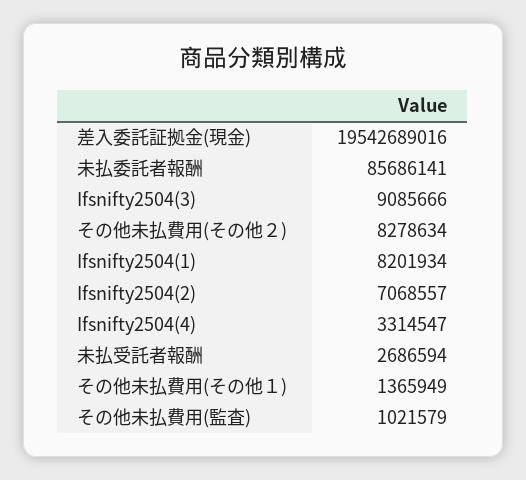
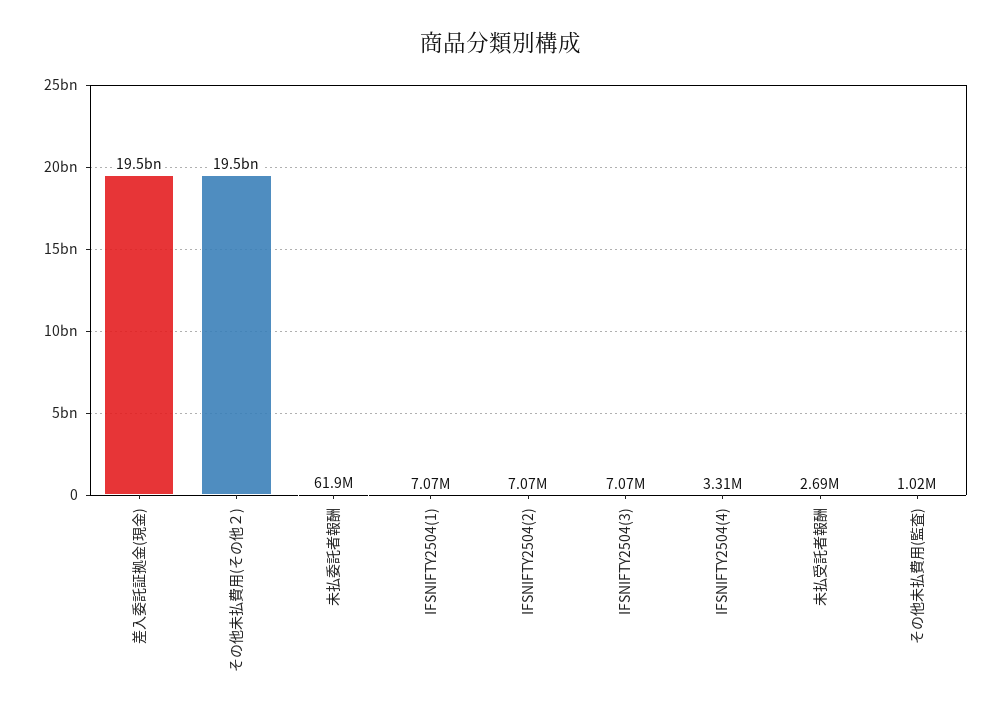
未払委託者報酬: 85686141 -> 61900000
Ifsnifty2504(3): 9085666 -> 7070000
その他未払費用(その他２): 8278634 -> 19500000000
Ifsnifty2504(1): 8201934 -> 7070000
その他未払費用(その他１): 1365949 -> none

